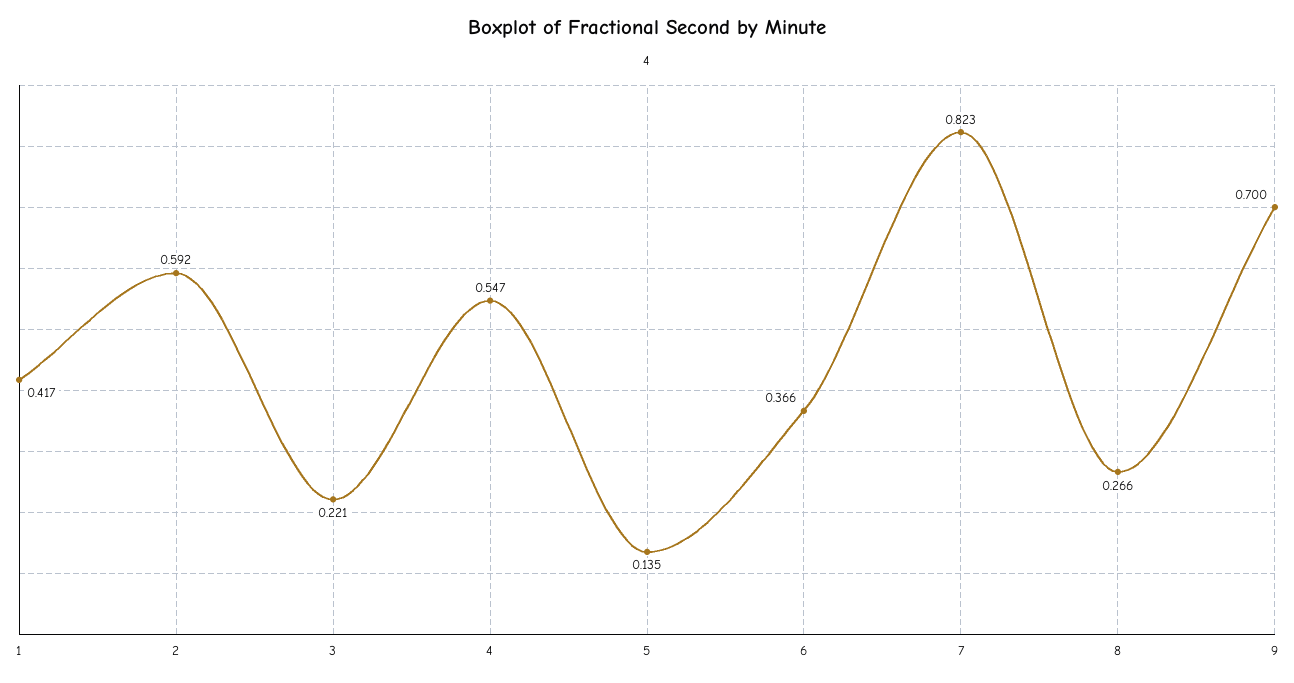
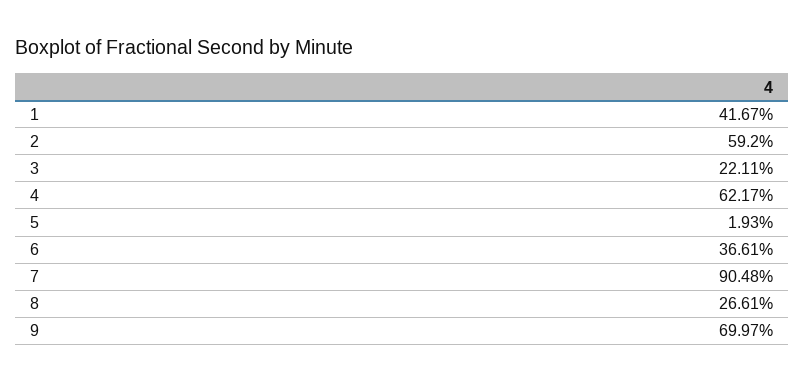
4: 0.547 -> 0.6217
5: 0.135 -> 0.0193
7: 0.823 -> 0.9048

